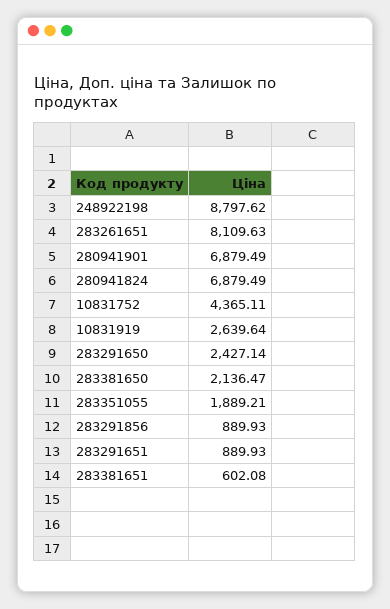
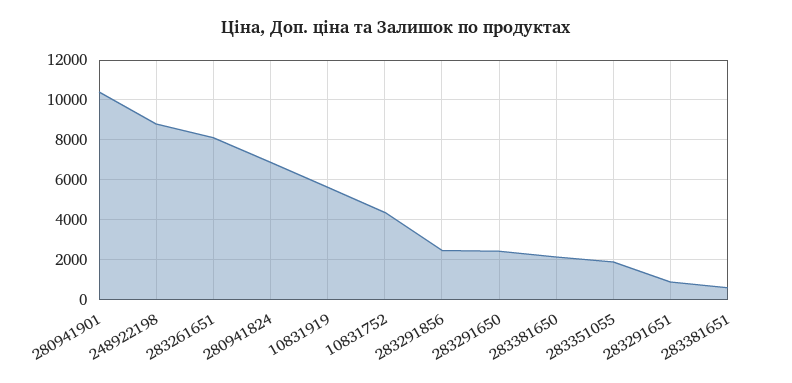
280941901: 6879.49 -> 10500
10831919: 2639.64 -> 5500
283291856: 889.93 -> 2500

